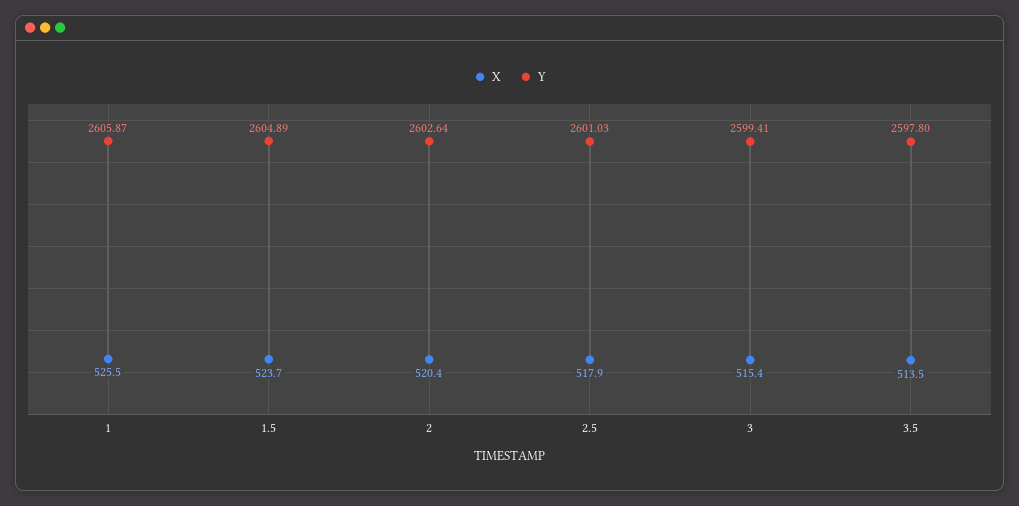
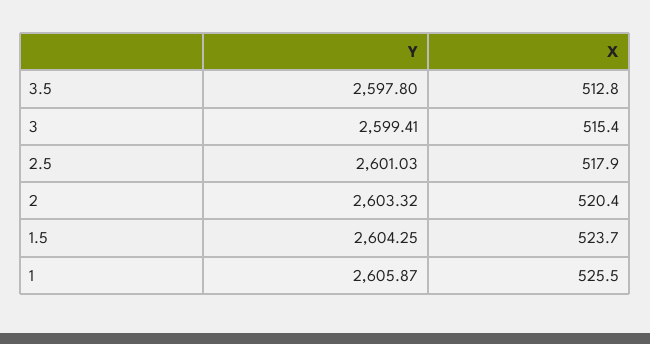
Y, 1.5: 2604.89 -> 2604.25
Y, 2: 2602.64 -> 2603.32
X, 3.5: 513.5 -> 512.8

